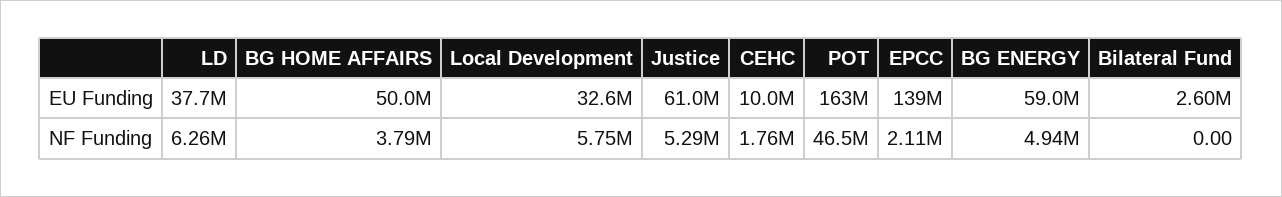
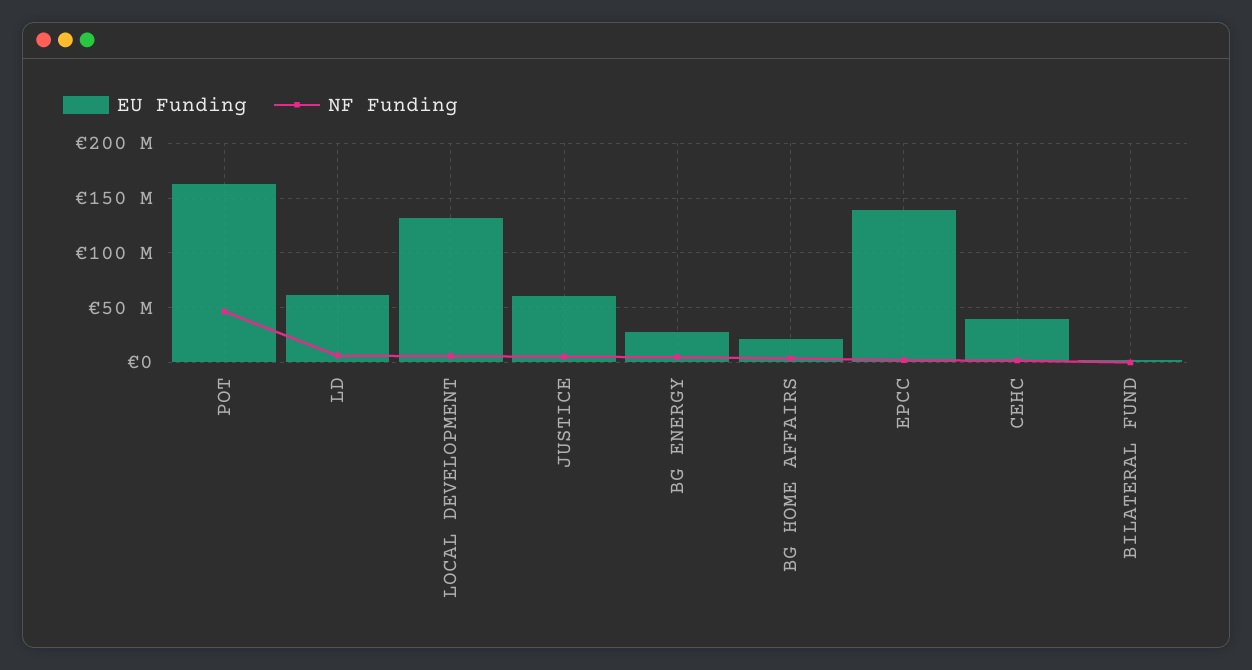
EU Funding, LD: 37700000 -> 60000000
EU Funding, BG HOME AFFAIRS: 50000000 -> 20000000
EU Funding, Local Development: 32600000 -> 130000000
EU Funding, CEHC: 10000000 -> 40000000
EU Funding, BG ENERGY: 59000000 -> 30000000

